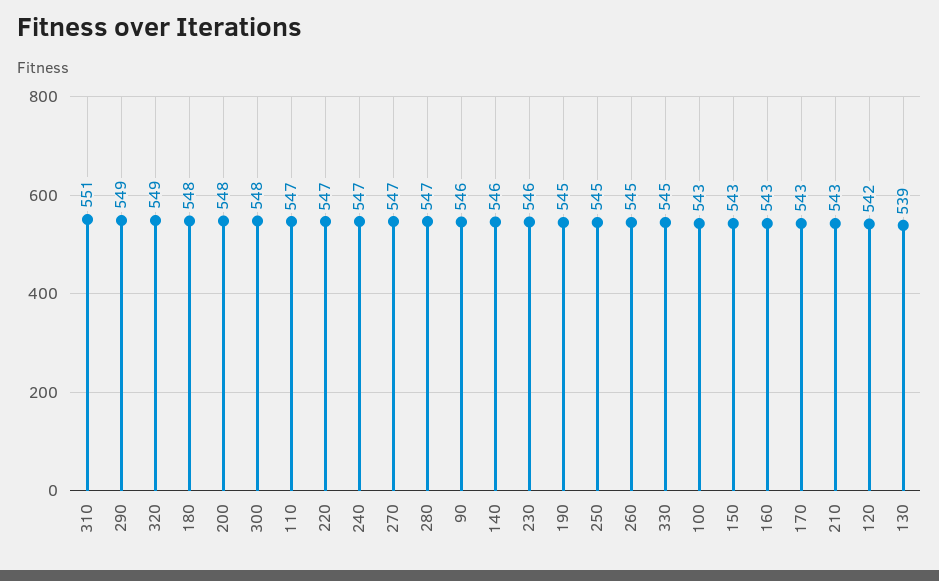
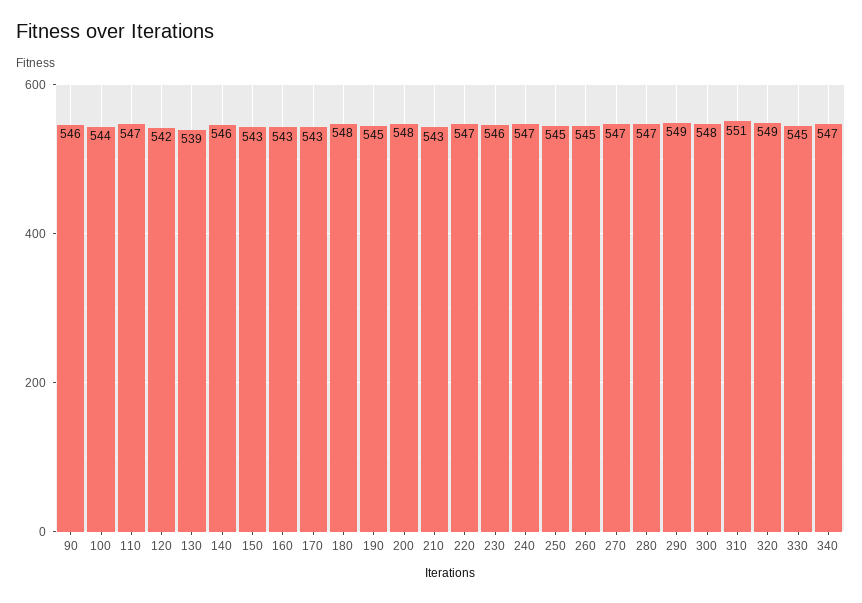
100: 543 -> 544
340: none -> 547

